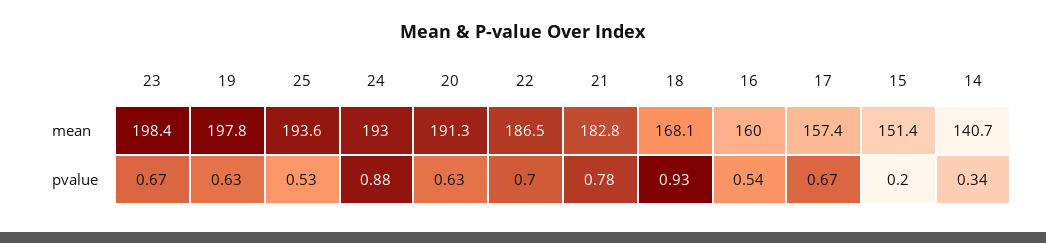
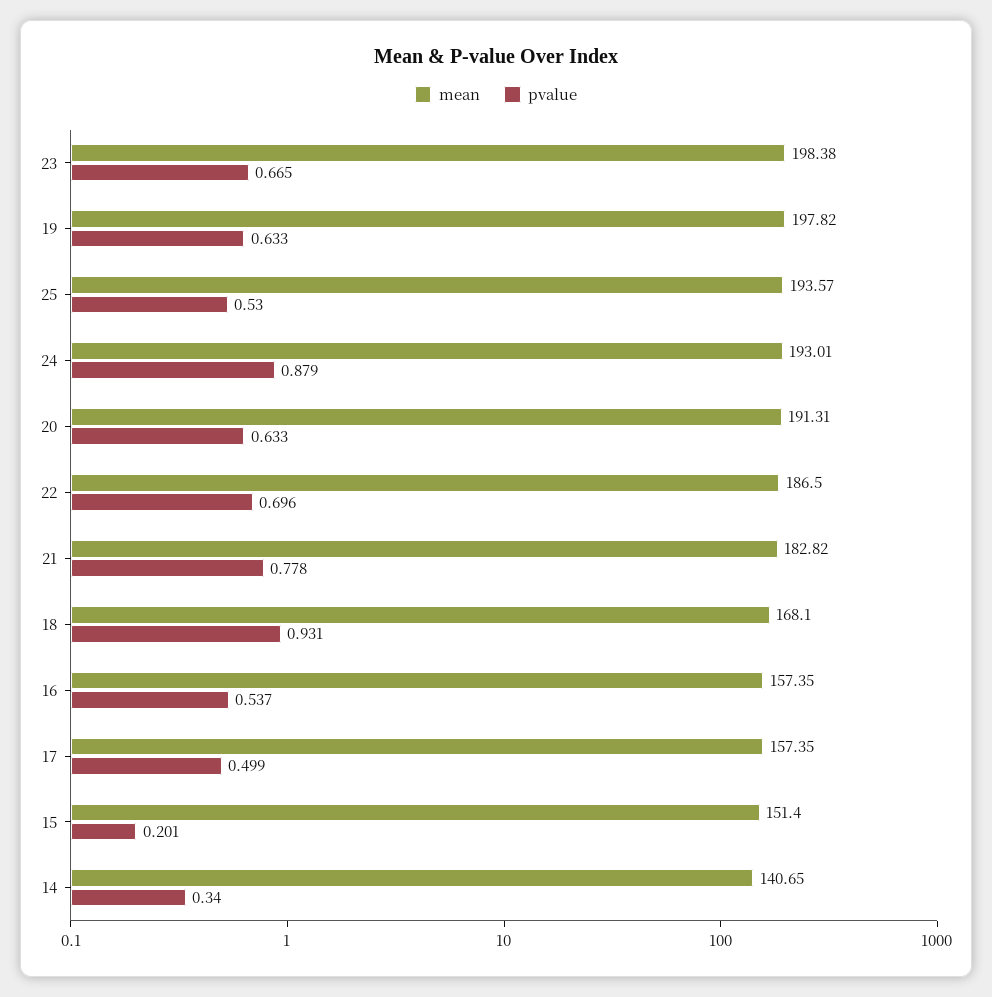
mean, 16: 160 -> 157.35
pvalue, 17: 0.67 -> 0.499

